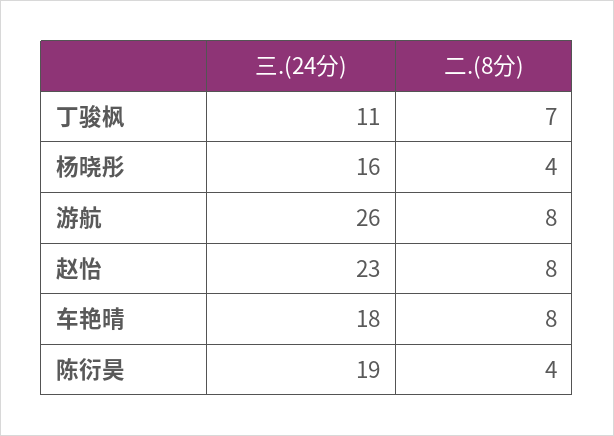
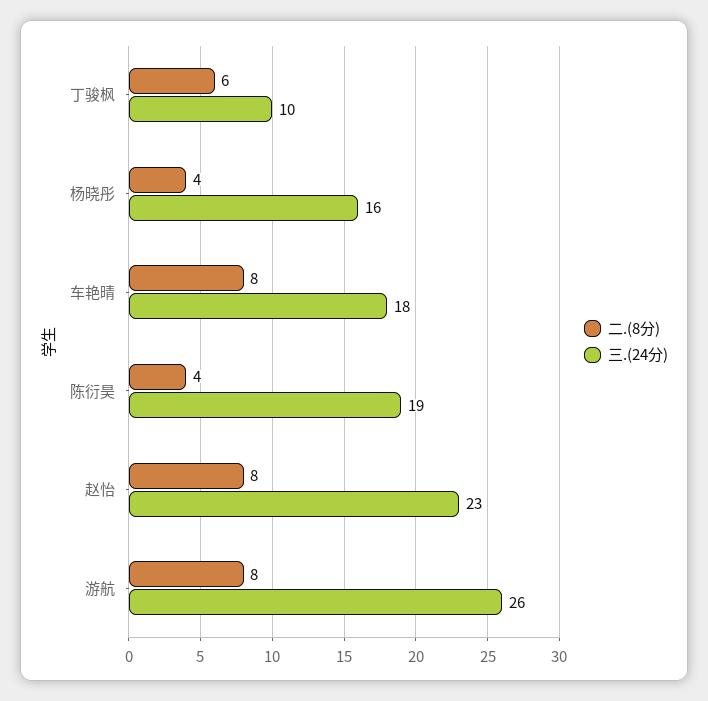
三.(24分), 丁骏枫: 11 -> 10
二.(8分), 丁骏枫: 7 -> 6

